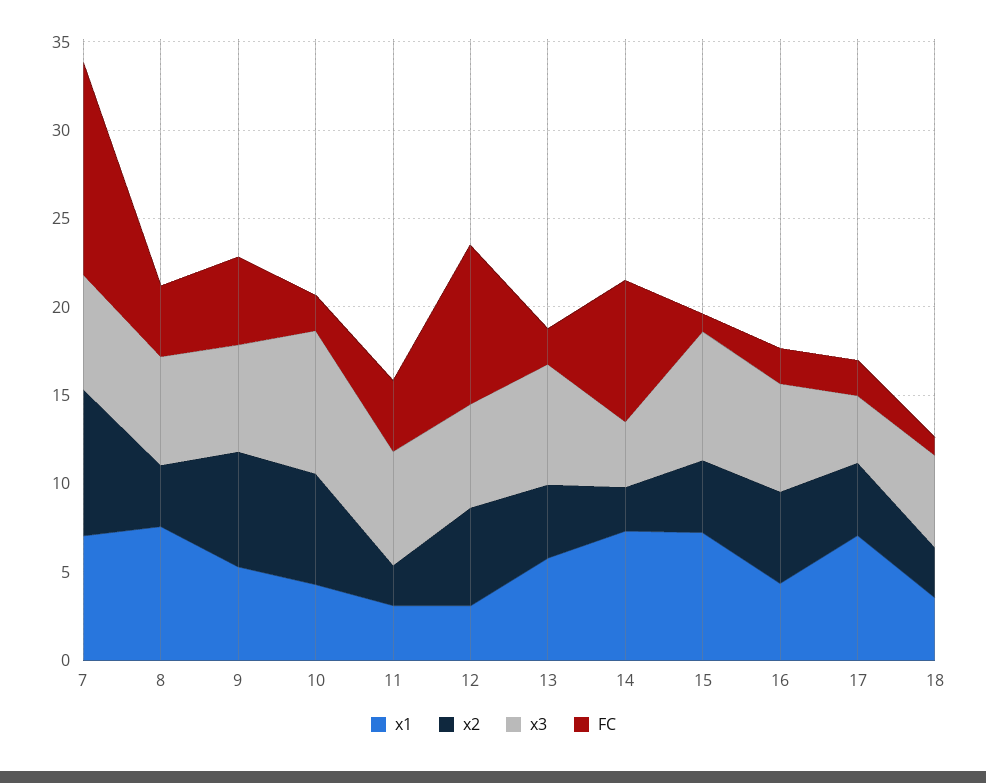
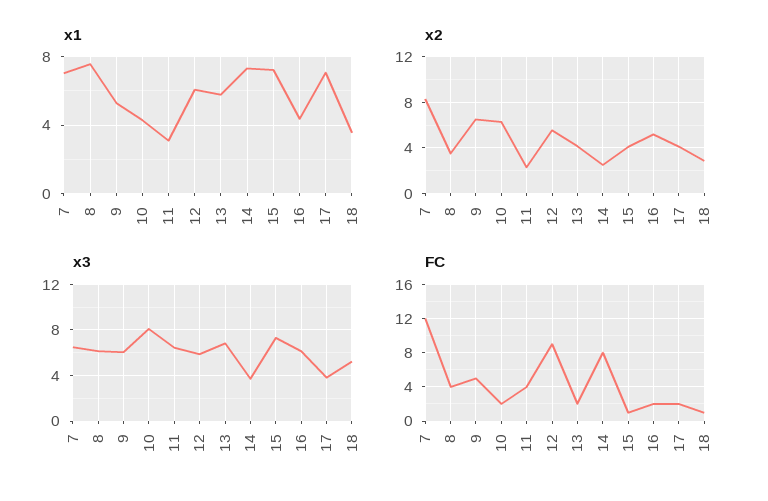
x1, 12: 3 -> 6

